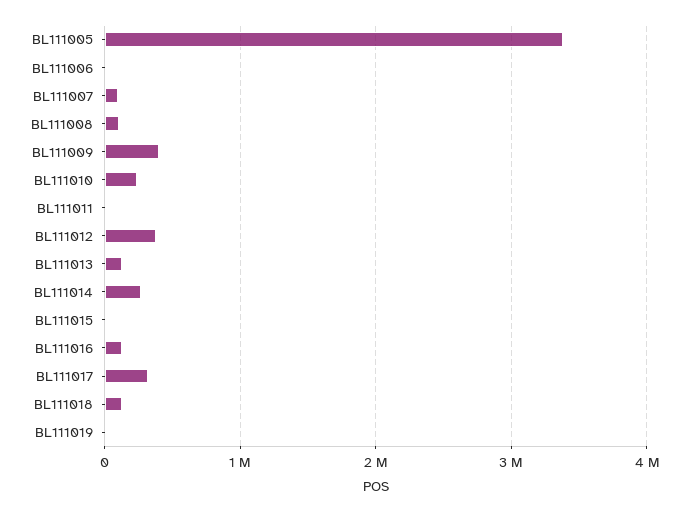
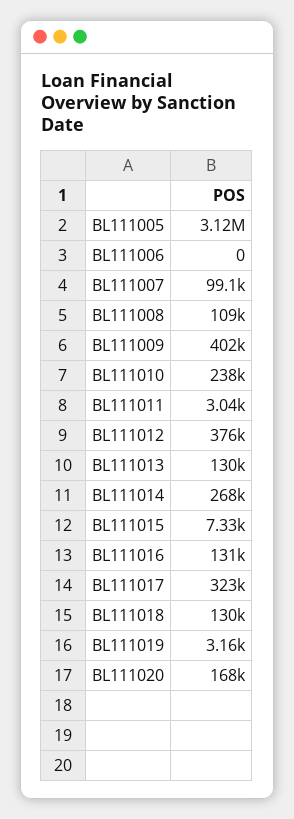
BL111005: 3400000 -> 3120000
BL111020: none -> 168000

